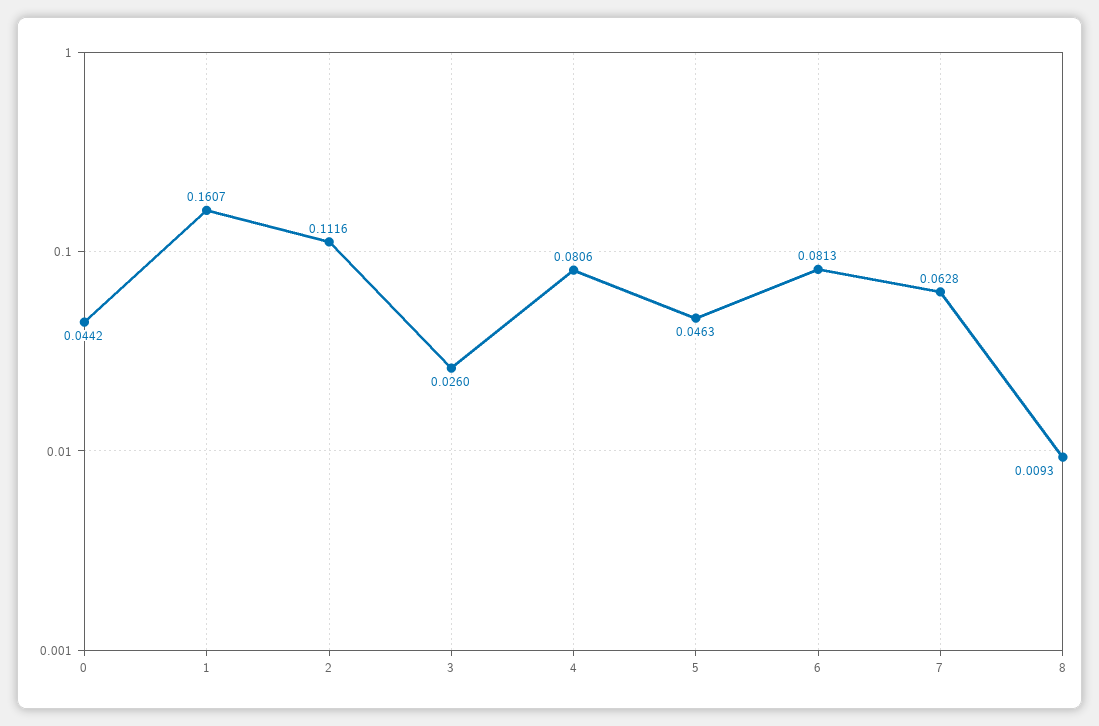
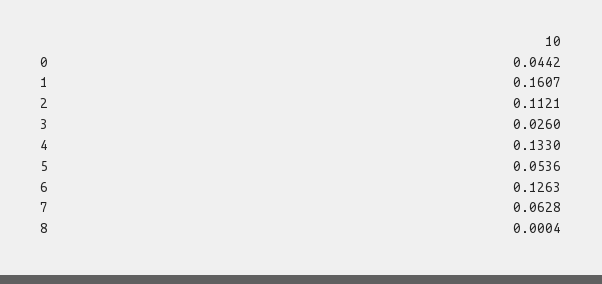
2: 0.1116 -> 0.1121
4: 0.0806 -> 0.133
5: 0.0463 -> 0.0536
6: 0.0813 -> 0.1263
8: 0.0093 -> 0.0004

